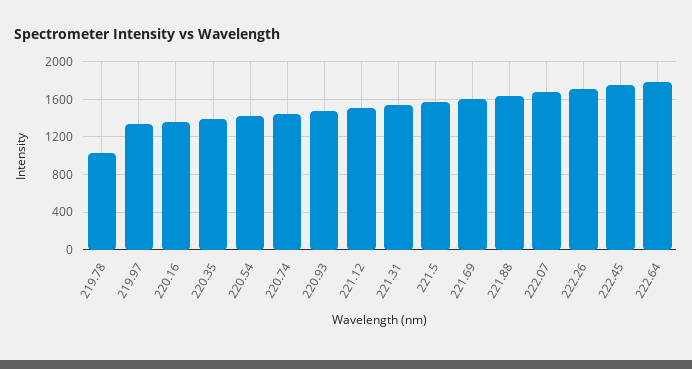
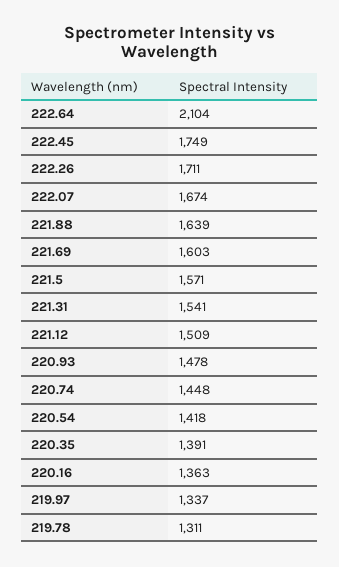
219.78: 1000 -> 1311
222.64: 1800 -> 2104

